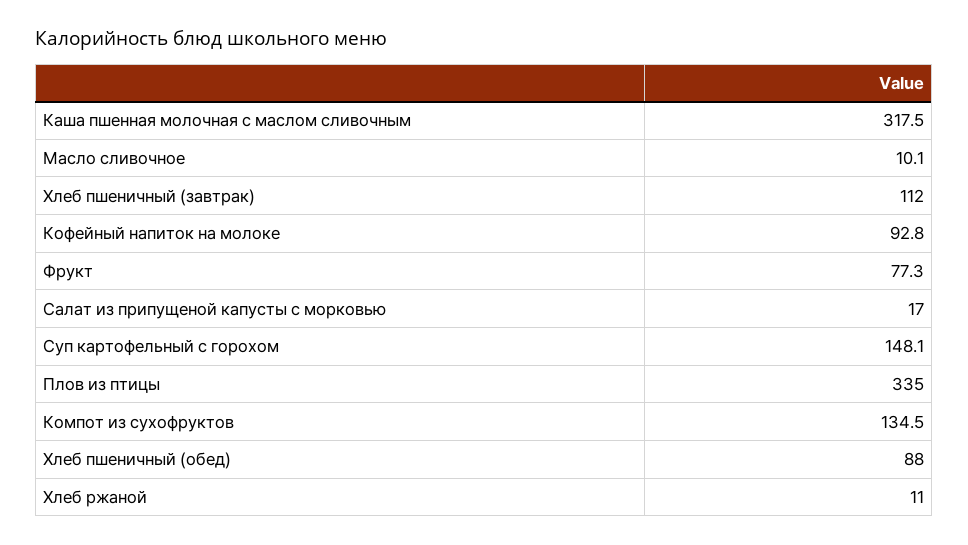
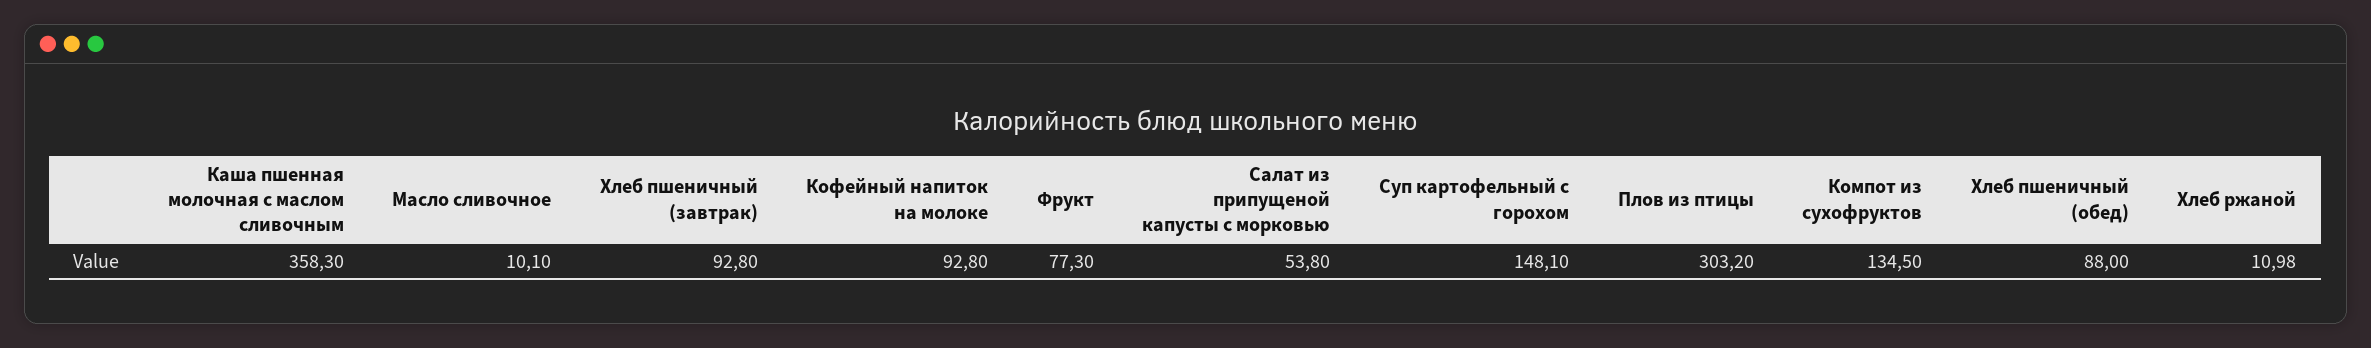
Каша пшенная молочная с маслом сливочным: 317.5 -> 358.3
Хлеб пшеничный (завтрак): 112 -> 92.8
Салат из припущеной капусты с морковью: 17 -> 53.8
Плов из птицы: 335 -> 303.2

